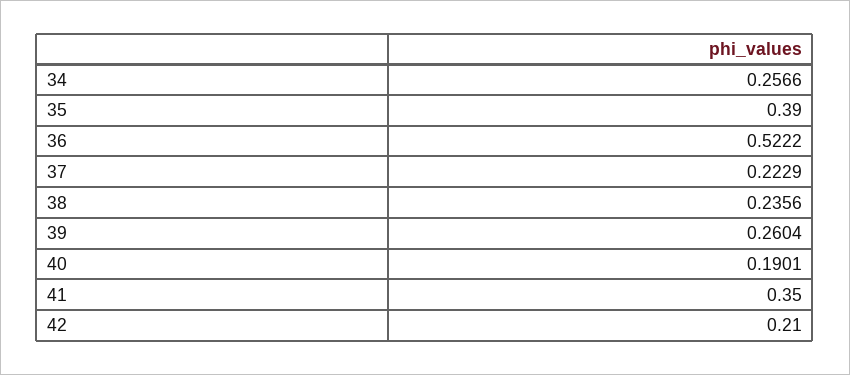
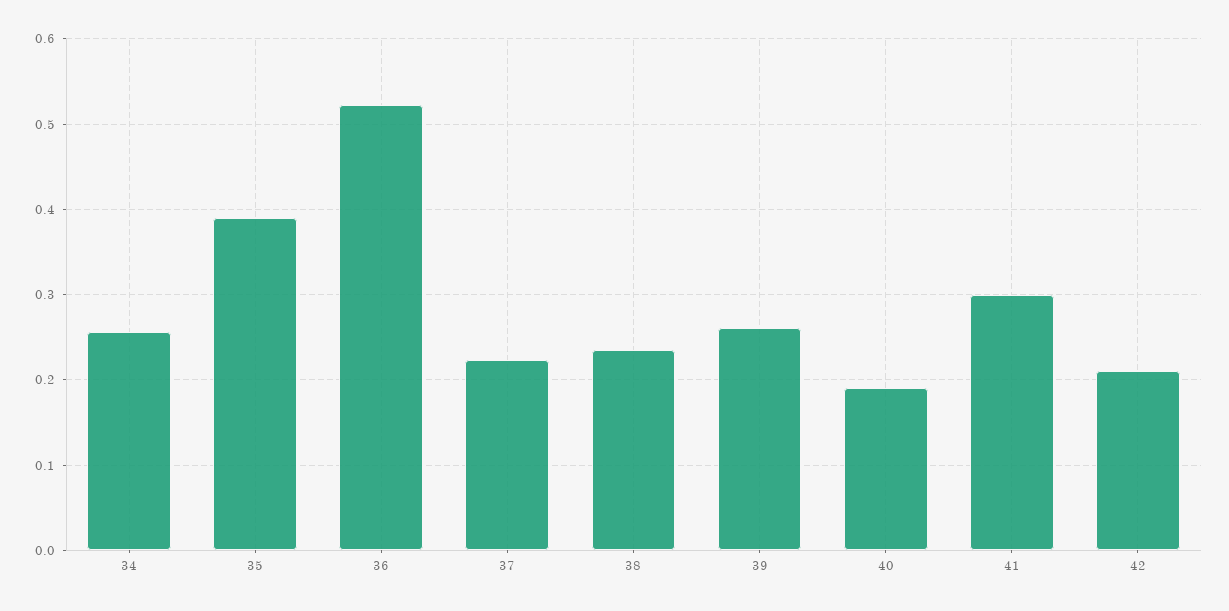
41: 0.35 -> 0.3

